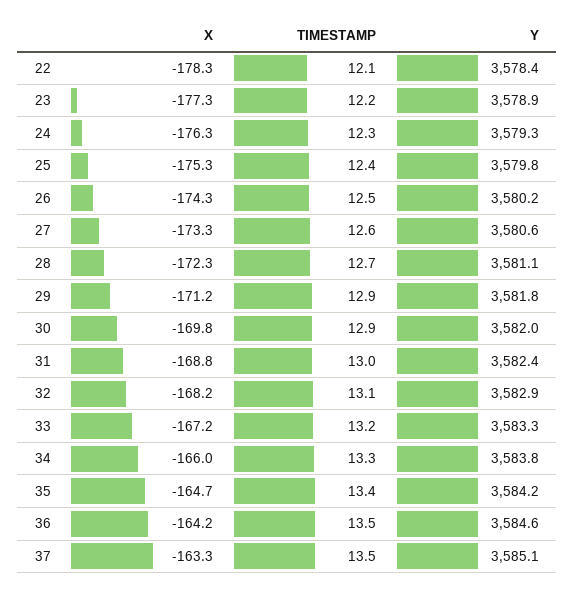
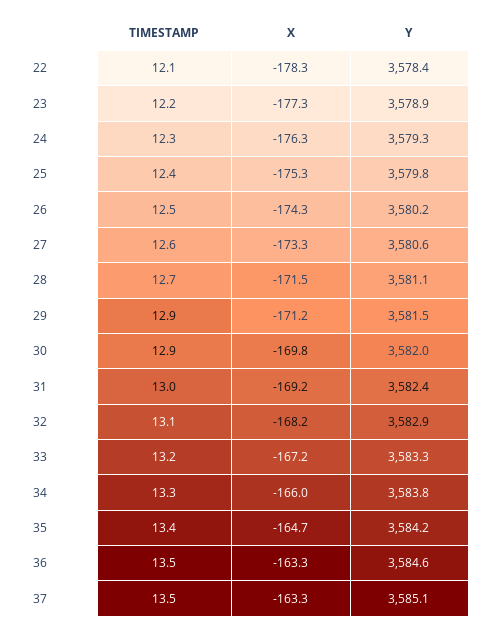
X, 28: -172.3 -> -171.5
Y, 29: 3581.8 -> 3581.5
X, 31: -168.8 -> -169.2
X, 36: -164.2 -> -163.3

